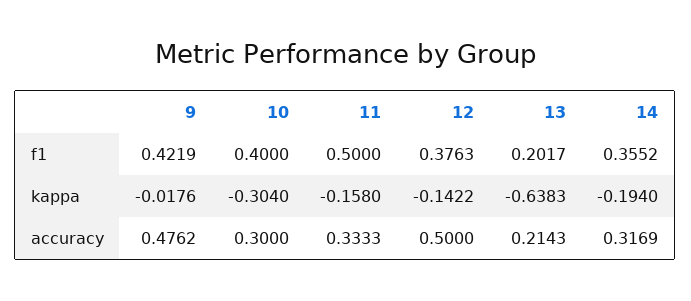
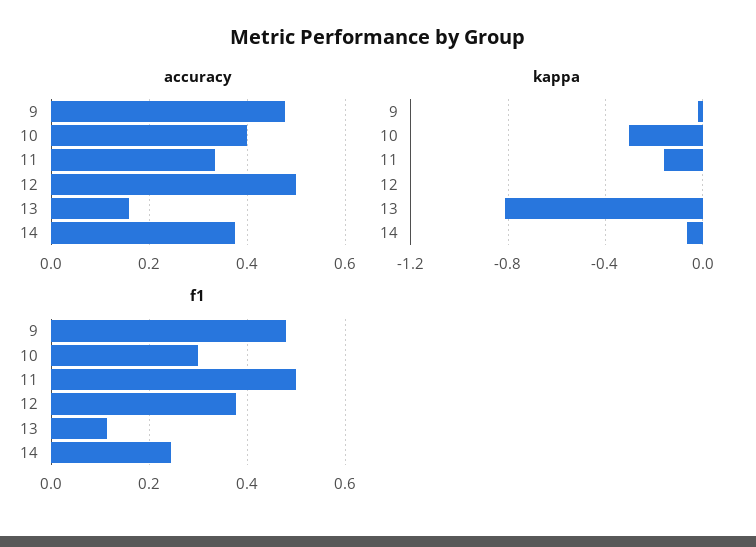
f1, 9: 0.4219 -> 0.48
f1, 10: 0.4 -> 0.3
f1, 13: 0.2017 -> 0.12
f1, 14: 0.3552 -> 0.24
kappa, 12: -0.1422 -> 0
kappa, 13: -0.6383 -> -0.8
kappa, 14: -0.194 -> -0.05
accuracy, 10: 0.3 -> 0.4
accuracy, 13: 0.2143 -> 0.16
accuracy, 14: 0.3169 -> 0.38

